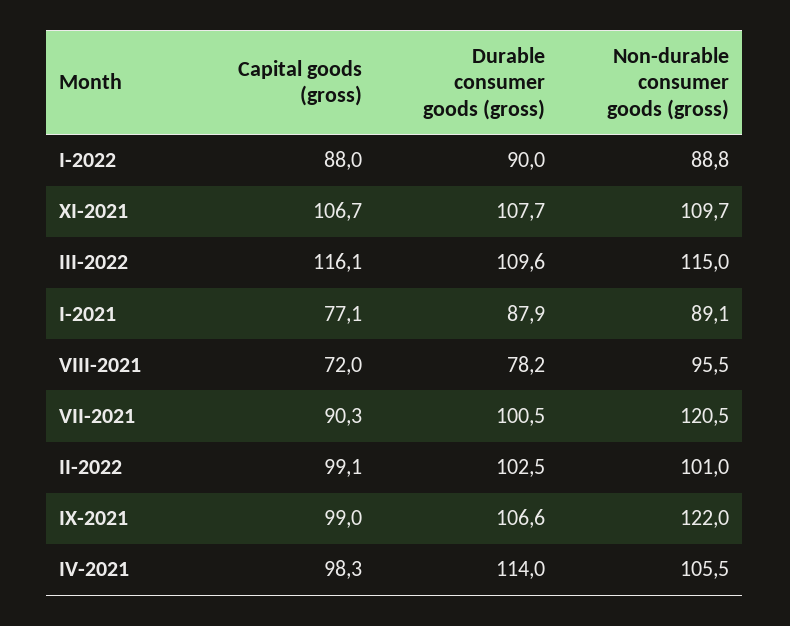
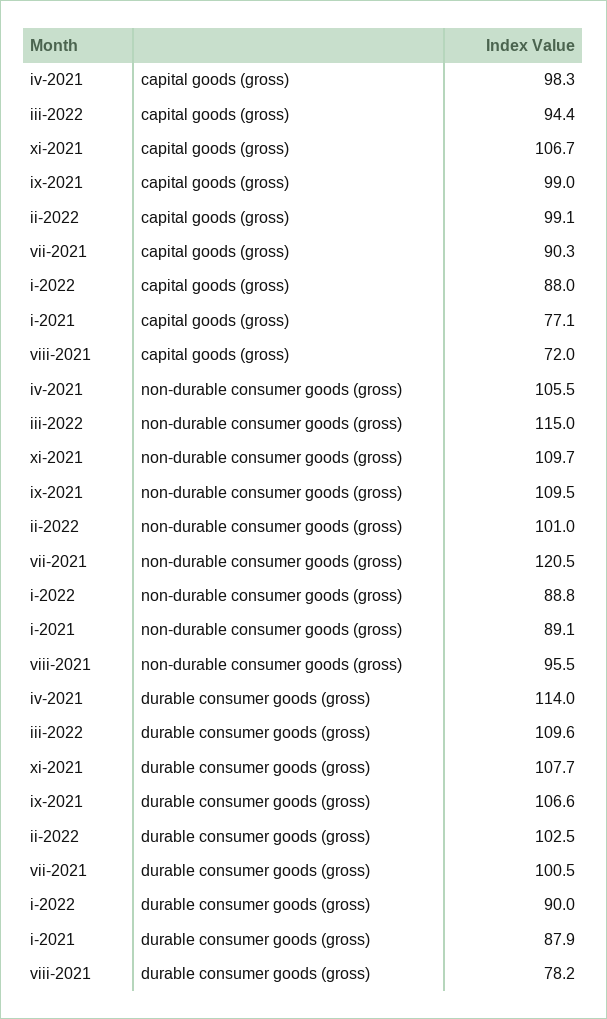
Capital goods (gross), III-2022: 116.1 -> 94.4
Non-durable consumer goods (gross), IX-2021: 122 -> 109.5

